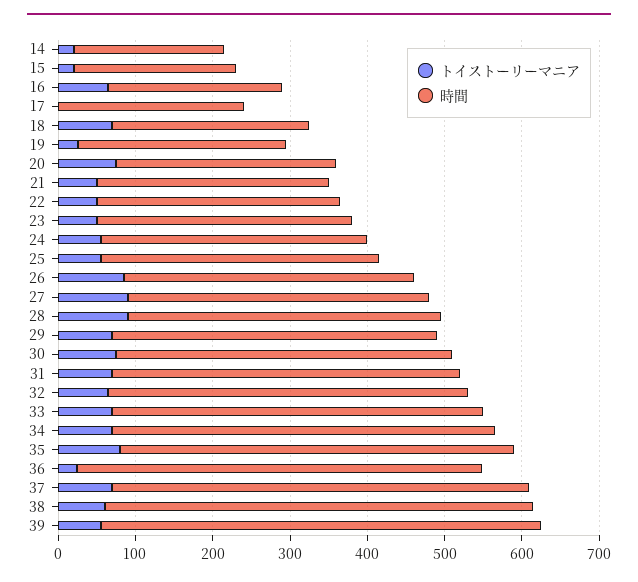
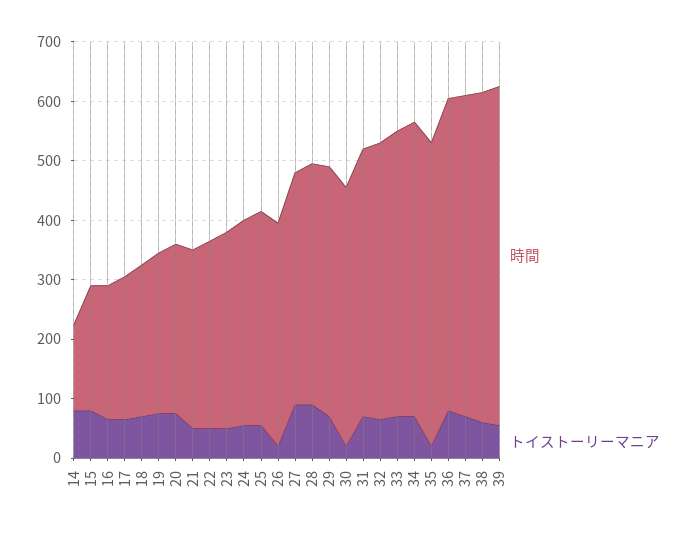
トイストーリーマニア, 14: 20 -> 80
時間, 14: 200 -> 140
トイストーリーマニア, 15: 20 -> 80
トイストーリーマニア, 17: 0 -> 60
トイストーリーマニア, 19: 20 -> 80
トイストーリーマニア, 26: 80 -> 20
トイストーリーマニア, 30: 80 -> 20
トイストーリーマニア, 35: 80 -> 20
トイストーリーマニア, 36: 20 -> 80

